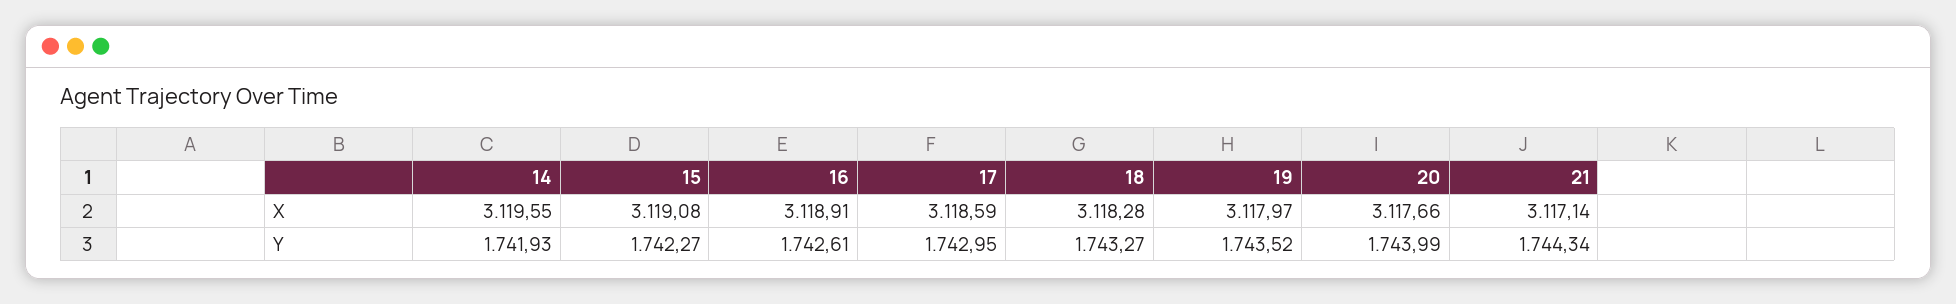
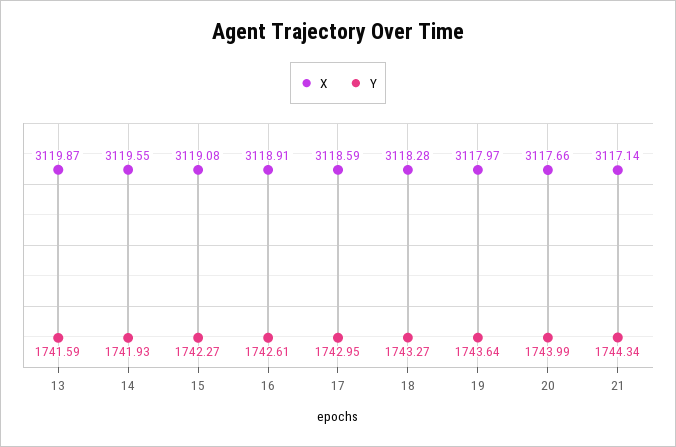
Y, 19: 1743.52 -> 1743.64
X, 13: none -> 3119.87
Y, 13: none -> 1741.59

